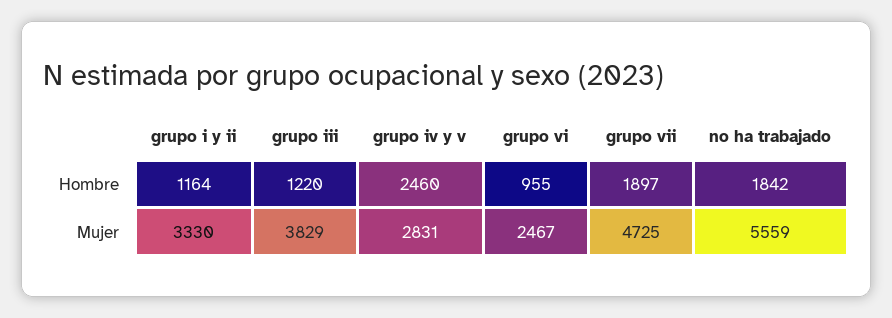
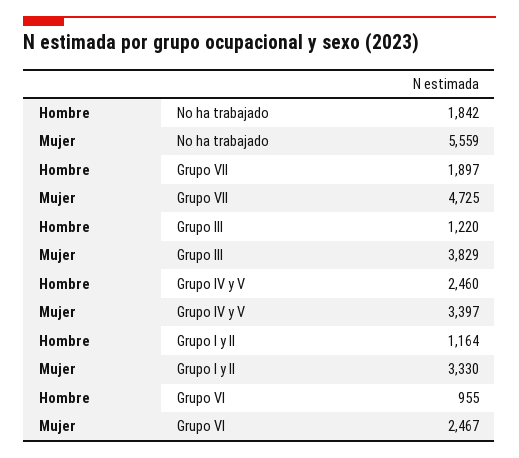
grupo iv y v, Mujer: 2831 -> 3397

